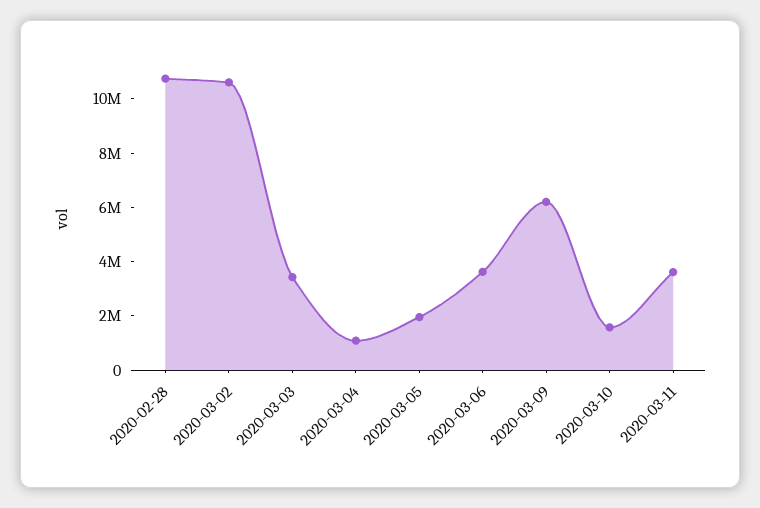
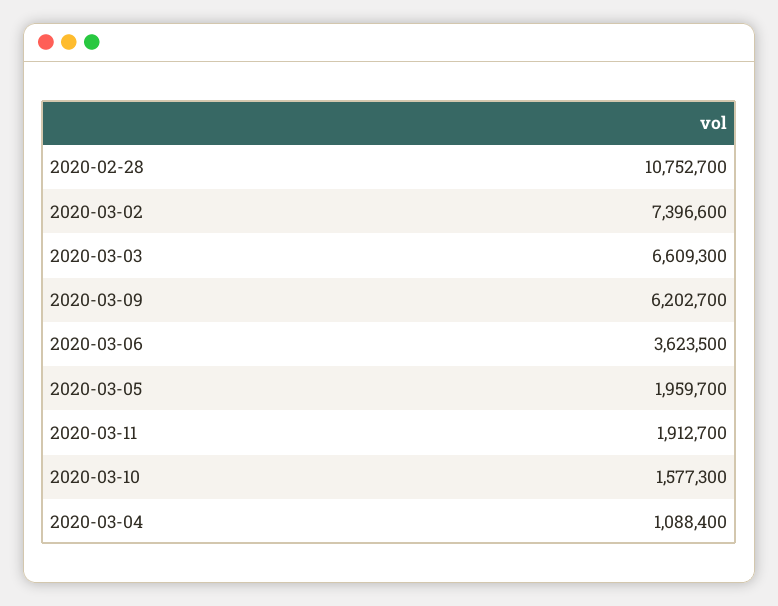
2020-03-02: 10500000 -> 7396600
2020-03-03: 3500000 -> 6609300
2020-03-11: 3500000 -> 1912700

